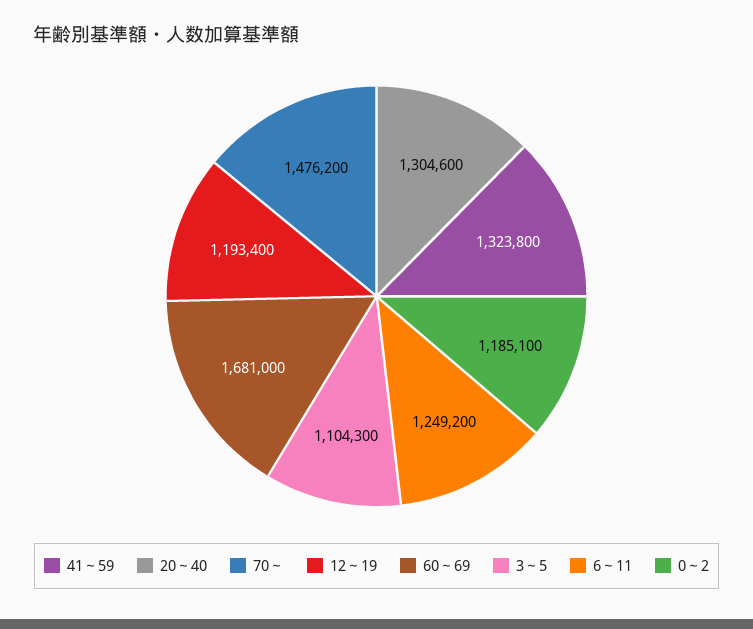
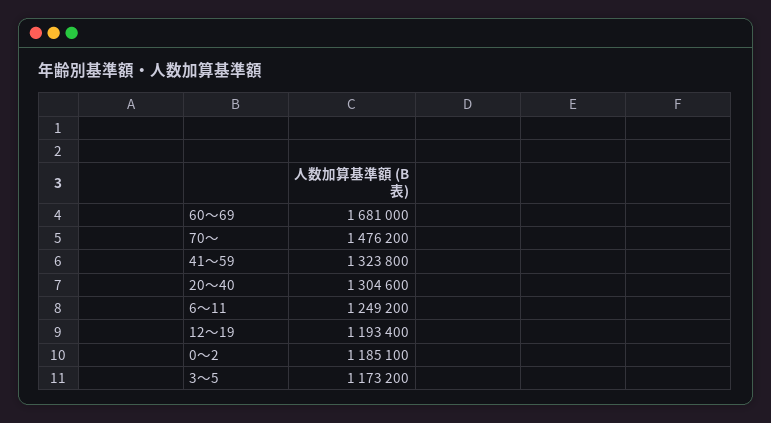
3～5: 1104300 -> 1173200

